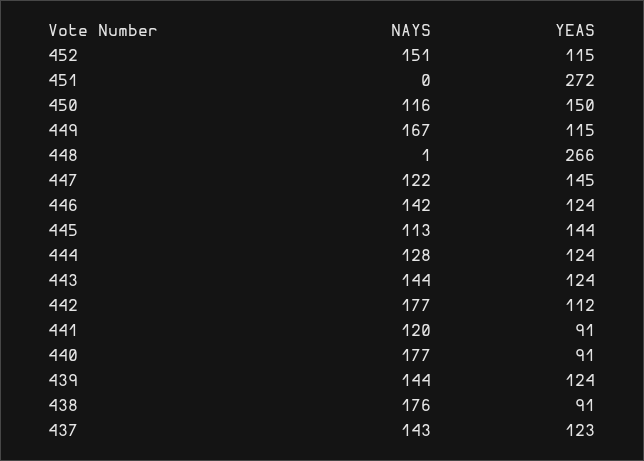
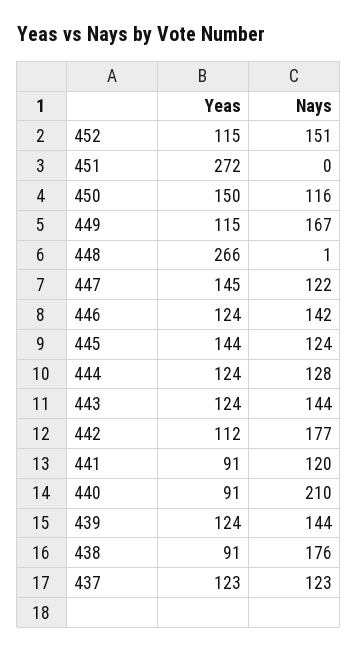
NAYS, 445: 113 -> 124
NAYS, 440: 177 -> 210
NAYS, 437: 143 -> 123

